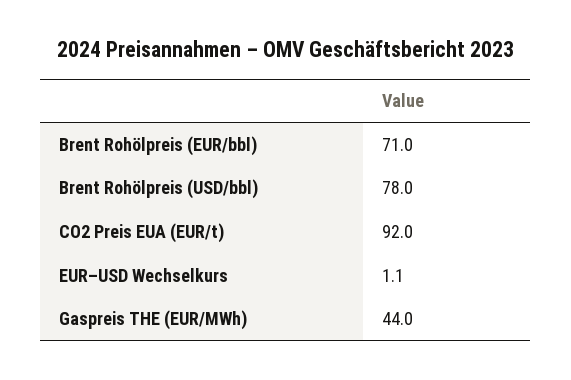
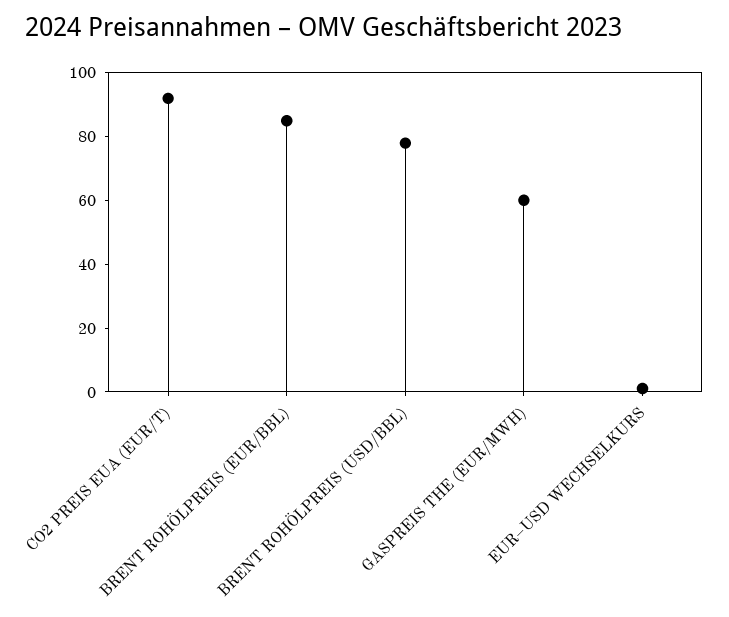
Brent Rohölpreis (EUR/bbl): 71 -> 85
Gaspreis THE (EUR/MWh): 44 -> 60

